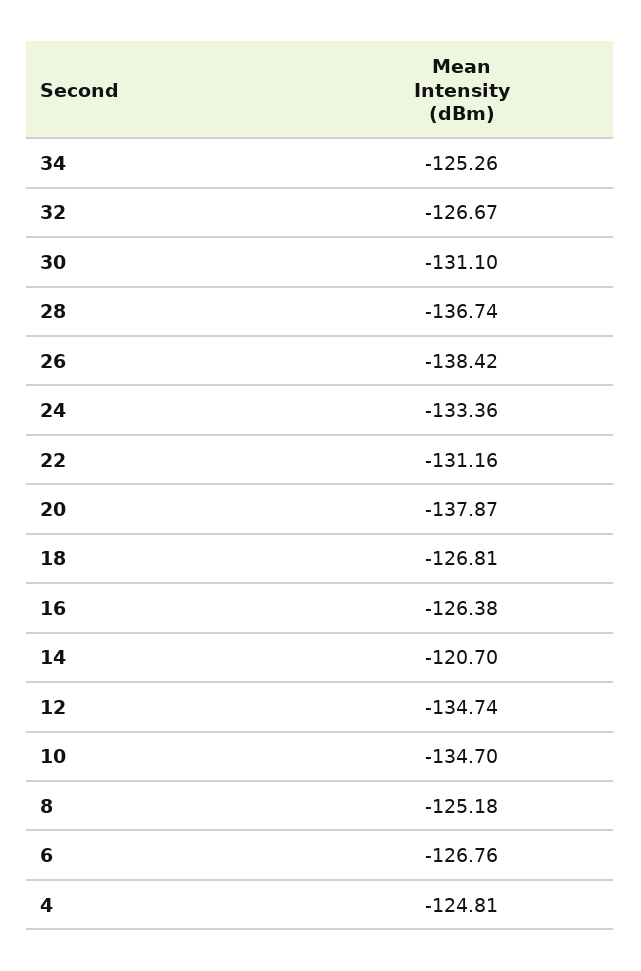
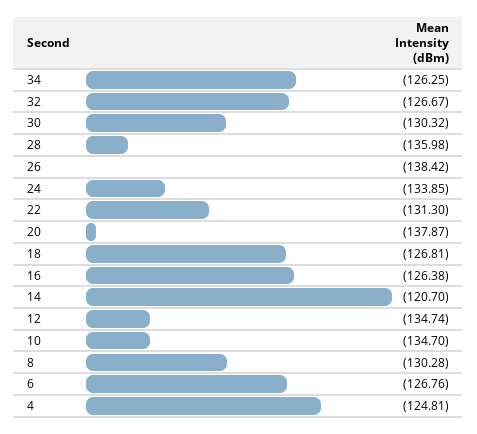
34: -125.26 -> -126.25
30: -131.1 -> -130.32
28: -136.74 -> -135.98
24: -133.36 -> -133.85
22: -131.16 -> -131.3
8: -125.18 -> -130.28

